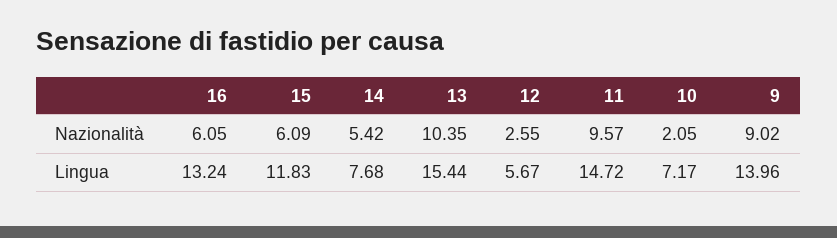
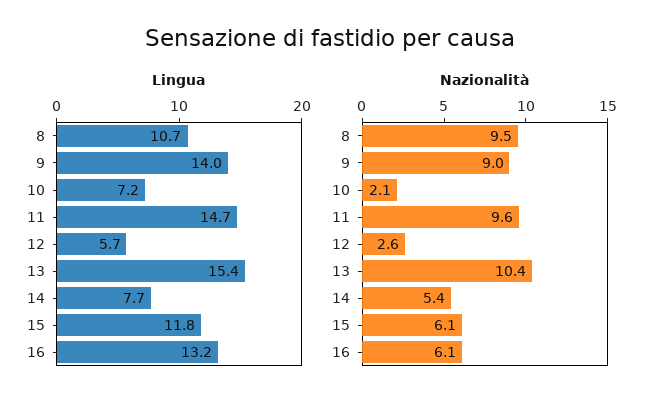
Lingua, 8: none -> 10.7
Nazionalità, 8: none -> 9.5

